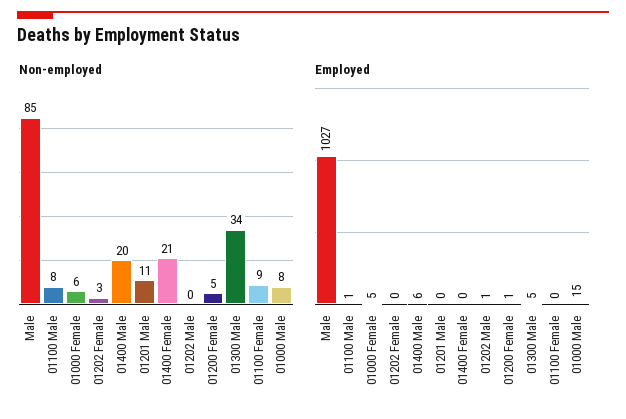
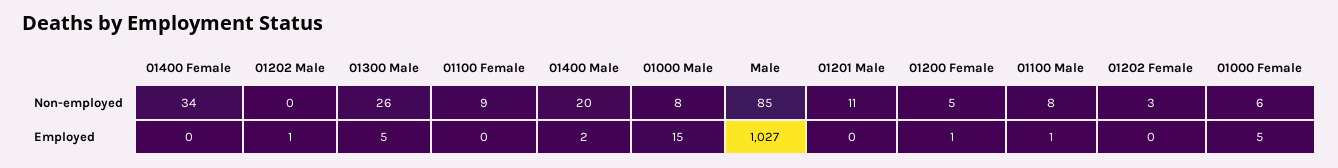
Non-employed, 01400 Female: 21 -> 34
Non-employed, 01300 Male: 34 -> 26
Employed, 01400 Male: 6 -> 2

